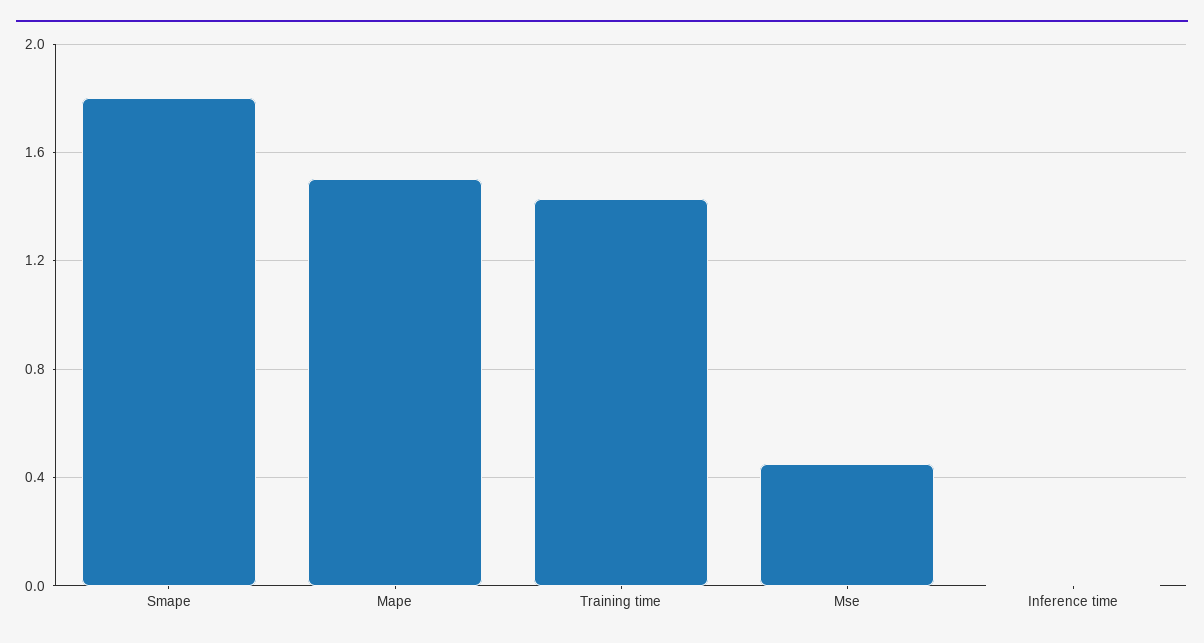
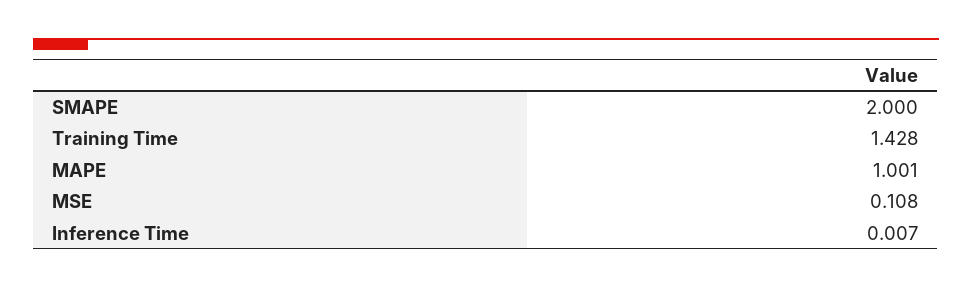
Smape: 1.8 -> 2
Mape: 1.5 -> 1.001
Mse: 0.45 -> 0.108

